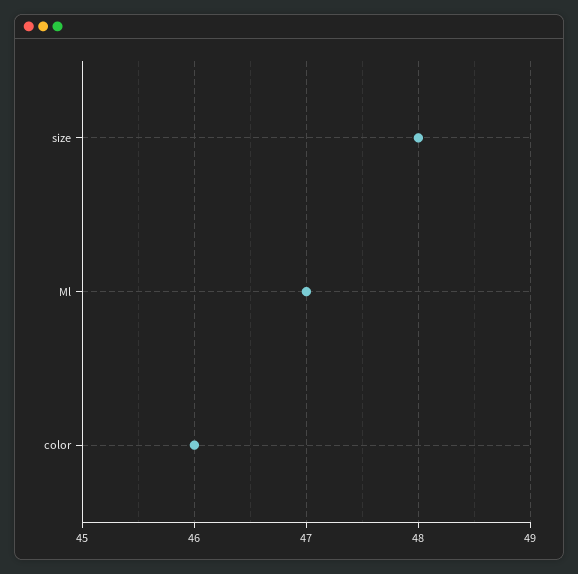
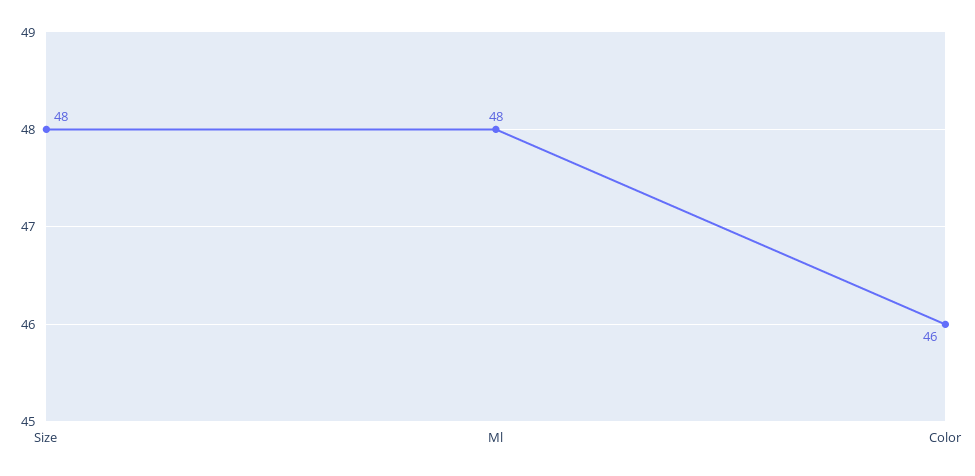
Ml: 47 -> 48

